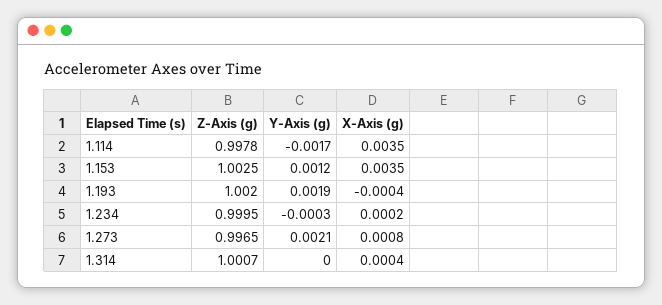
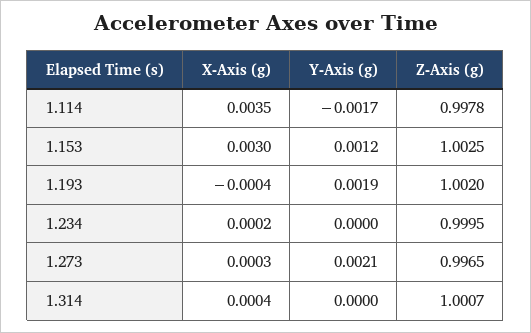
X-Axis (g), 1.153: 0.0035 -> 0.003
Y-Axis (g), 1.234: -0.0003 -> 0
X-Axis (g), 1.273: 0.0008 -> 0.0003

